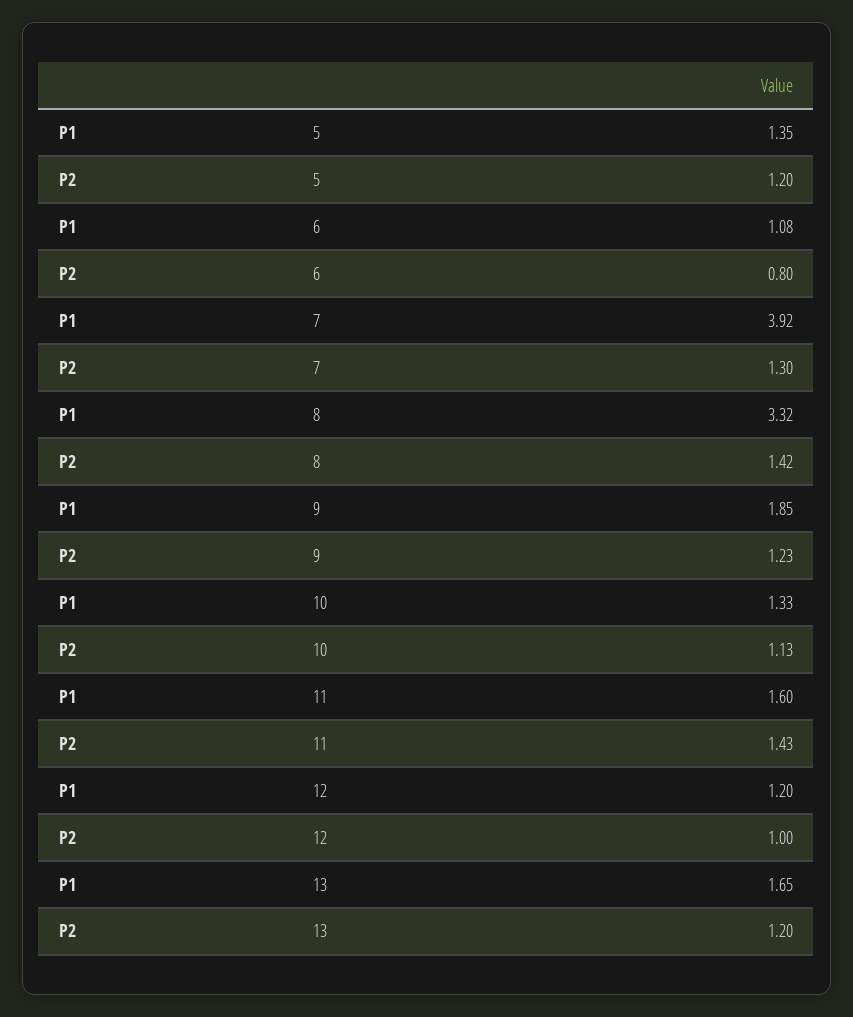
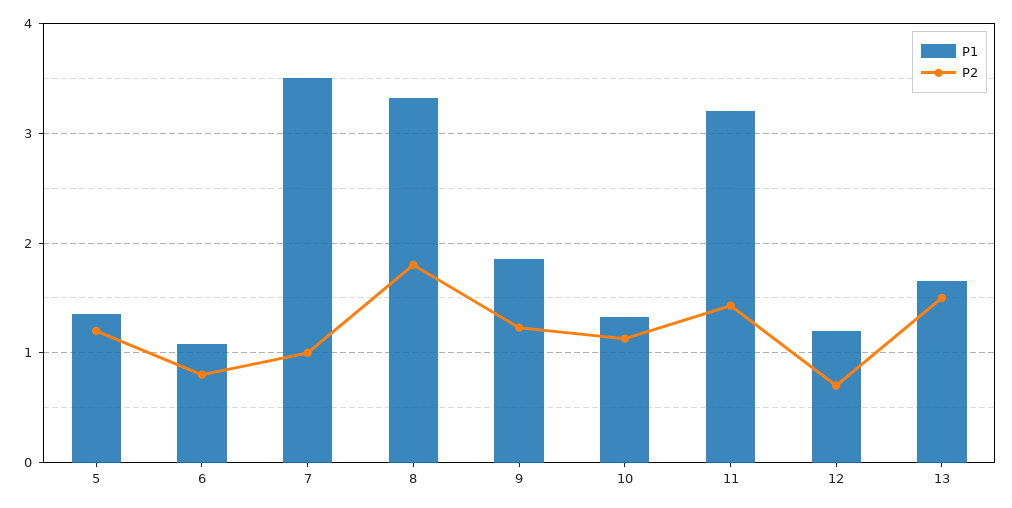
P1, 7: 3.92 -> 3.5
P2, 7: 1.3 -> 1
P2, 8: 1.42 -> 1.8
P1, 11: 1.6 -> 3.2
P2, 12: 1 -> 0.7
P2, 13: 1.2 -> 1.5

